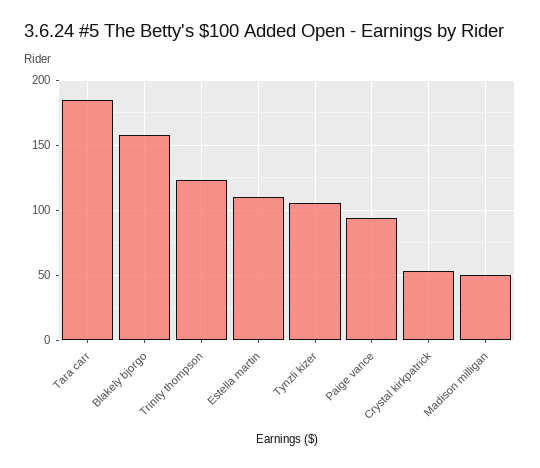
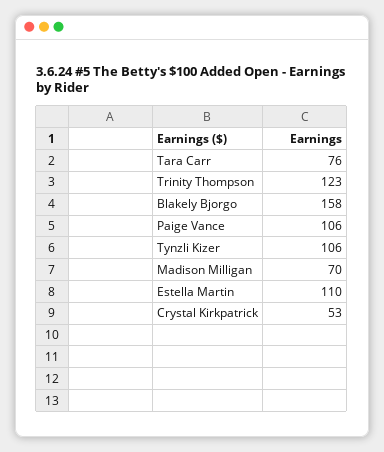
Tara carr: 185 -> 76
Paige vance: 95 -> 106
Madison milligan: 50 -> 70

